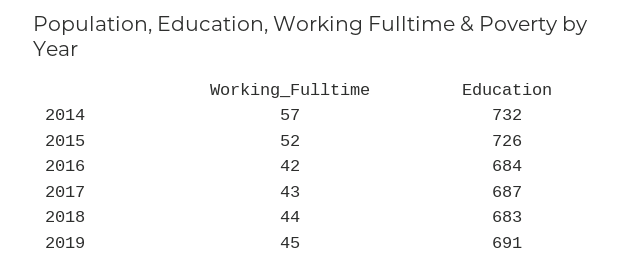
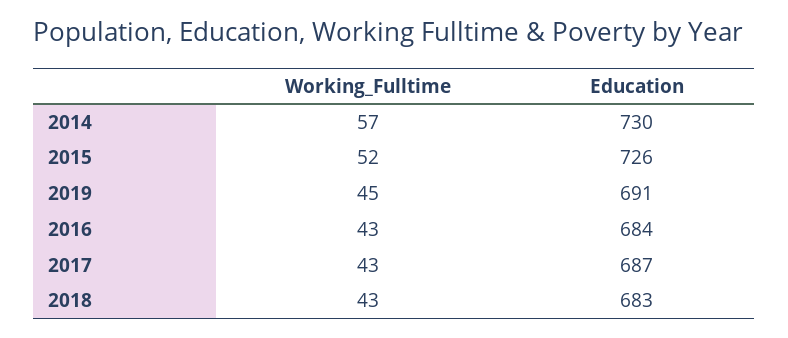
Education, 2014: 732 -> 730
Working_Fulltime, 2016: 42 -> 43
Working_Fulltime, 2018: 44 -> 43

